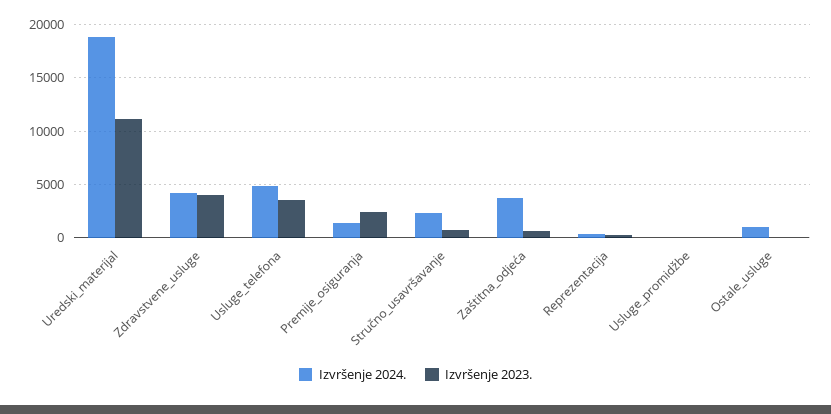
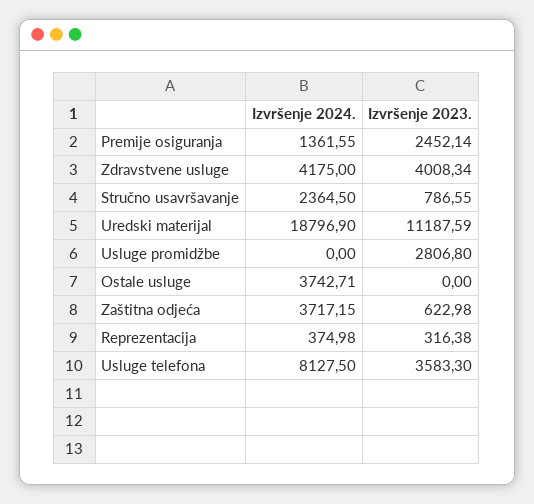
Izvršenje 2024., Usluge_telefona: 5000 -> 8127.5
Izvršenje 2023., Usluge_promidžbe: 0 -> 2806.8
Izvršenje 2024., Ostale_usluge: 1000 -> 3742.71

